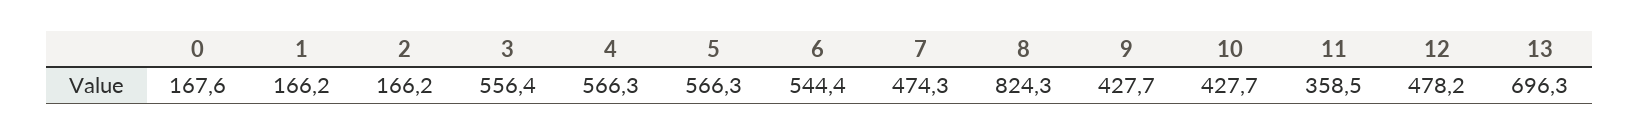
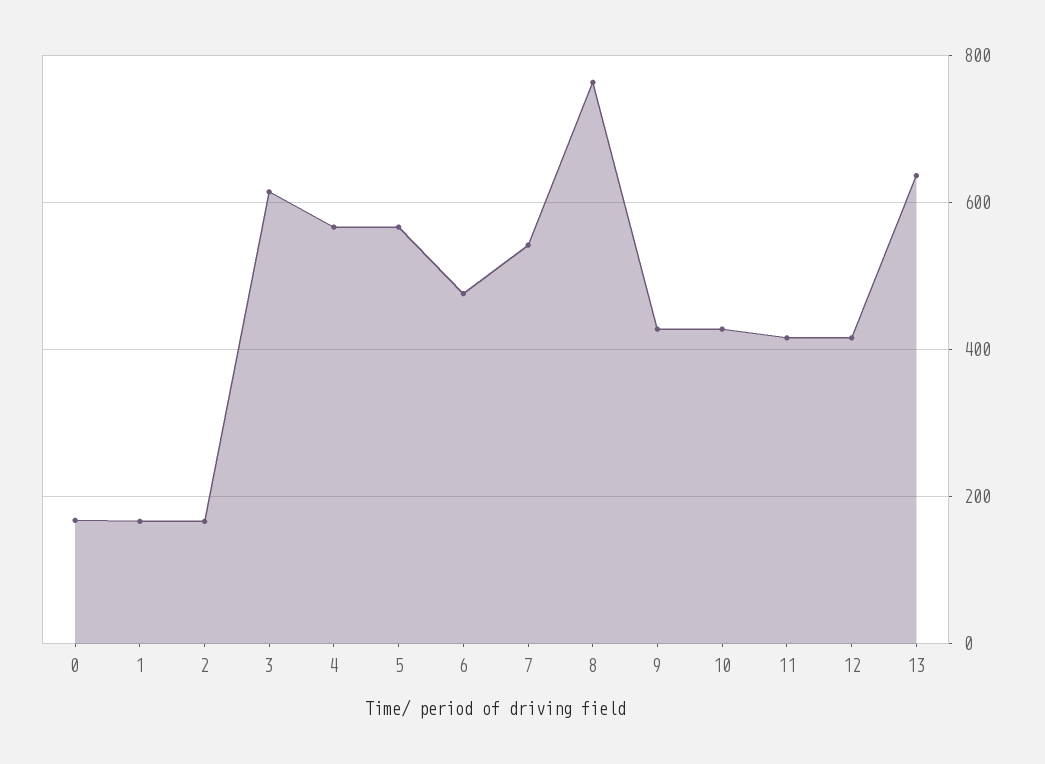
3: 556.4 -> 620
6: 544.4 -> 480
7: 474.3 -> 540
8: 824.3 -> 760
11: 358.5 -> 420
12: 478.2 -> 420
13: 696.3 -> 640

